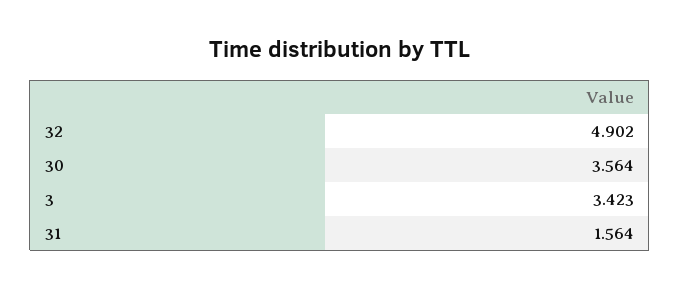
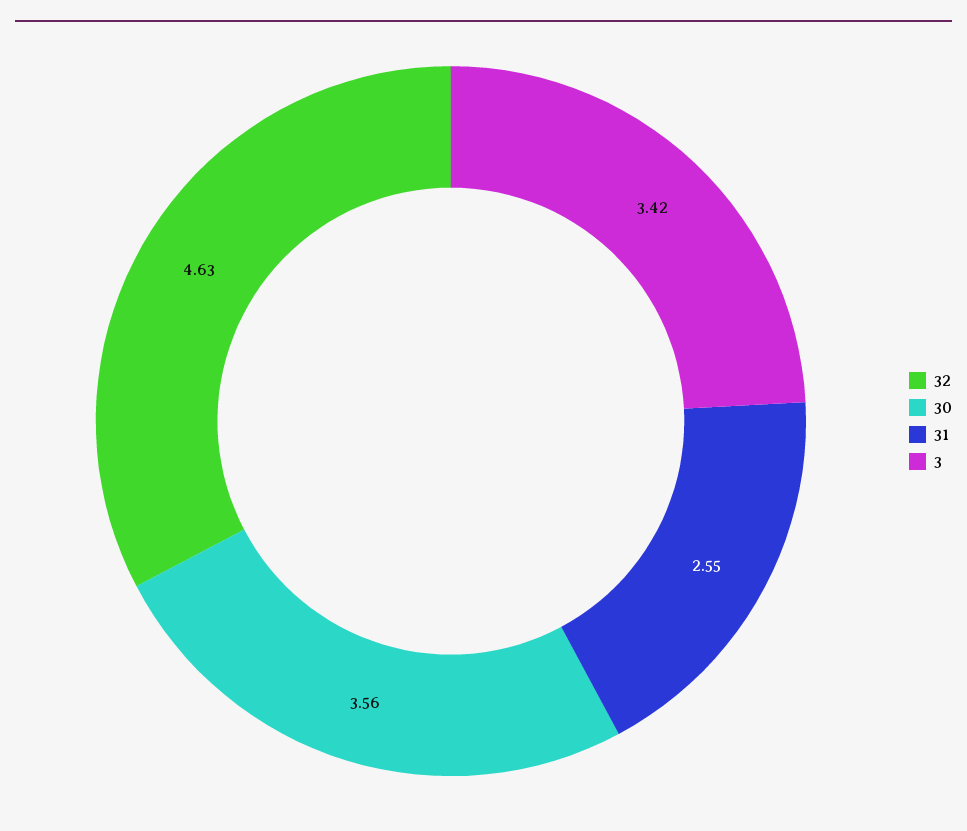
32: 4.902 -> 4.63
31: 1.564 -> 2.55

